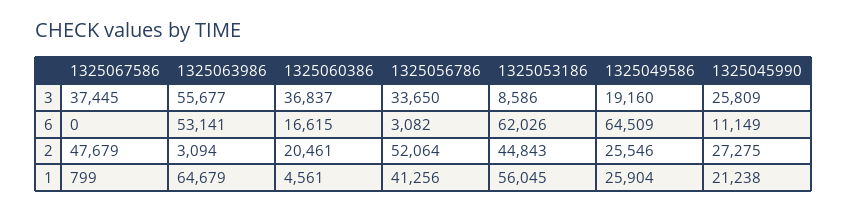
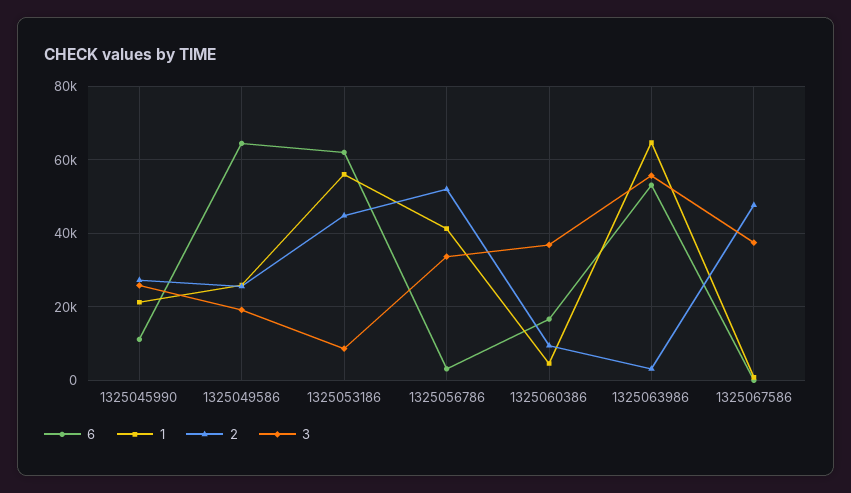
2, 1325060386: 20461 -> 10000

